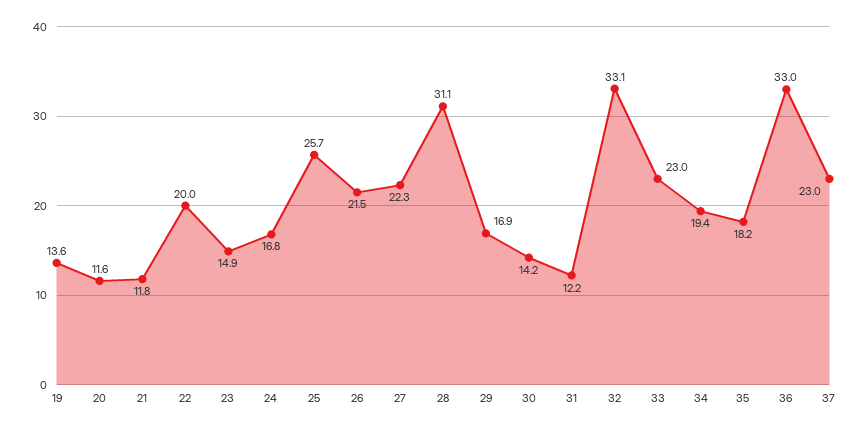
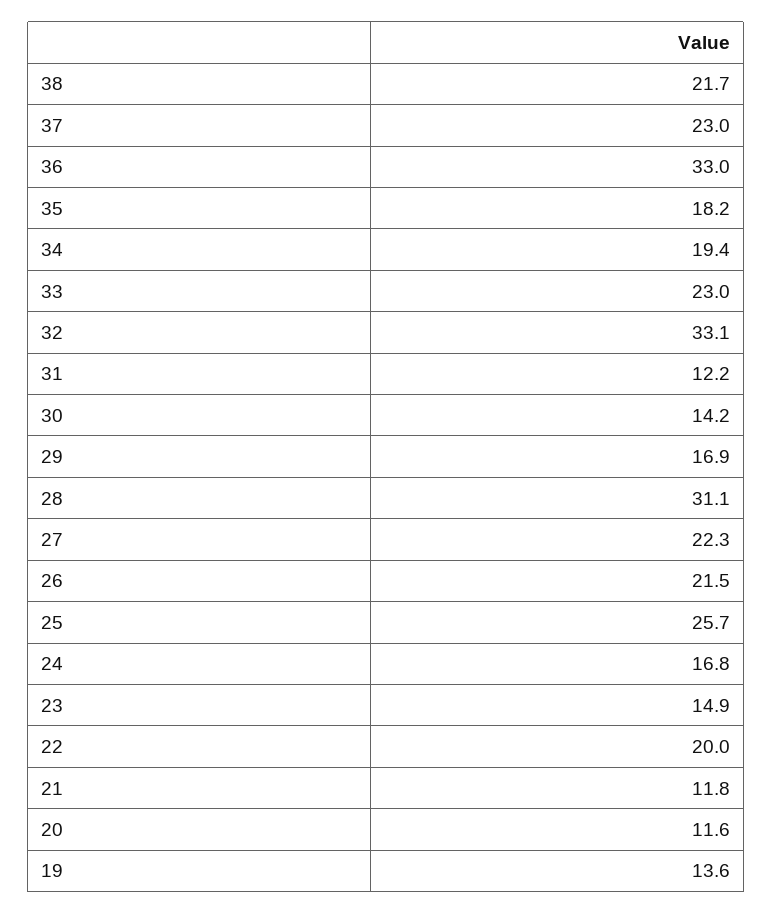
38: none -> 21.7

